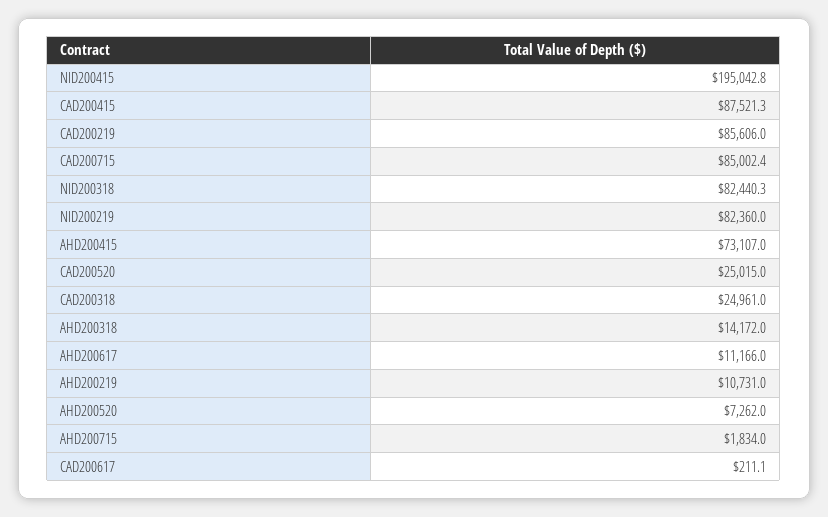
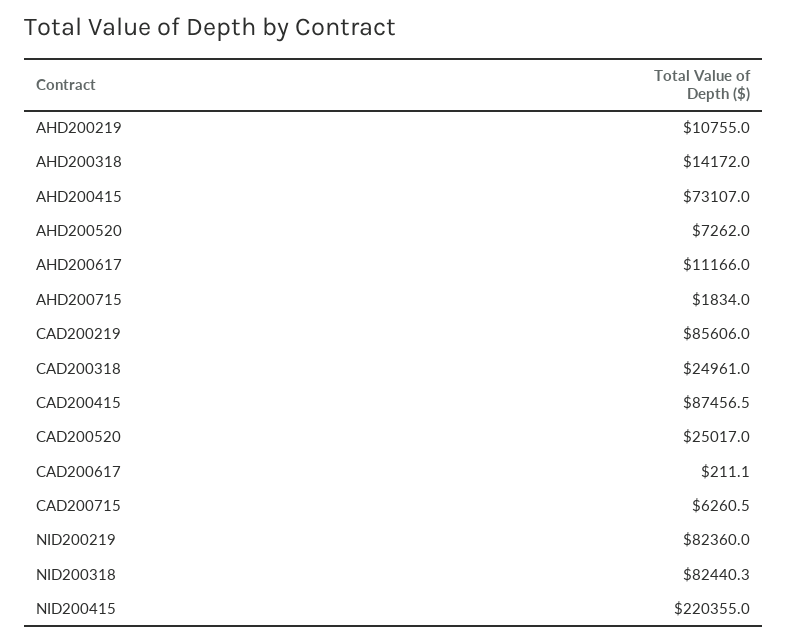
NID200415: 195042.8 -> 220355
CAD200415: 87521.3 -> 87456.5
CAD200715: 85002.4 -> 6260.5
CAD200520: 25015 -> 25017
AHD200219: 10731 -> 10755

